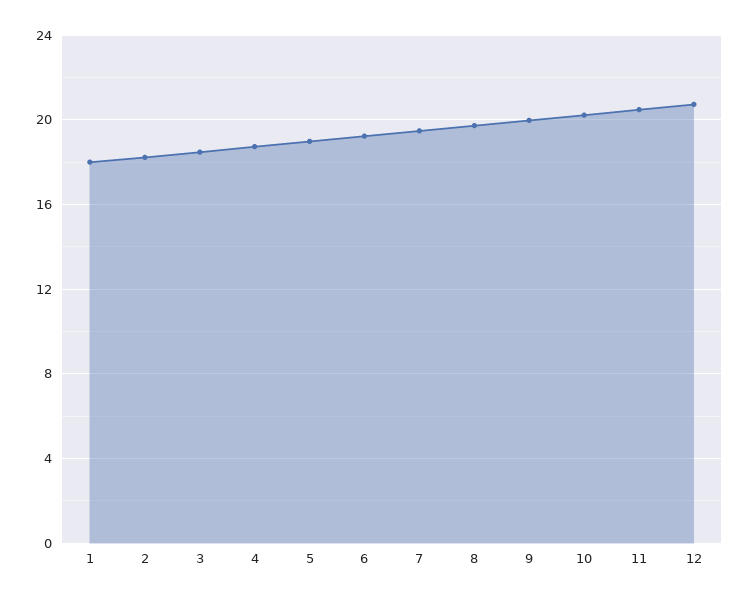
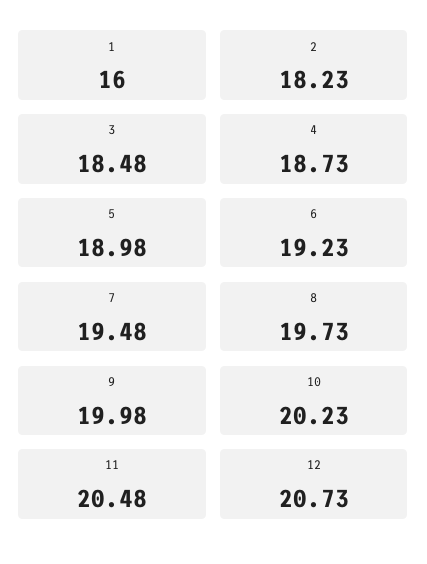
1: 18 -> 16

